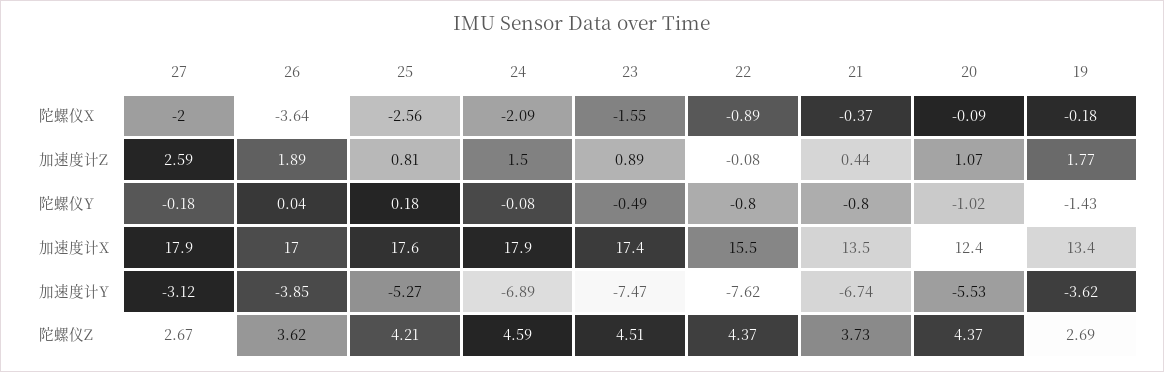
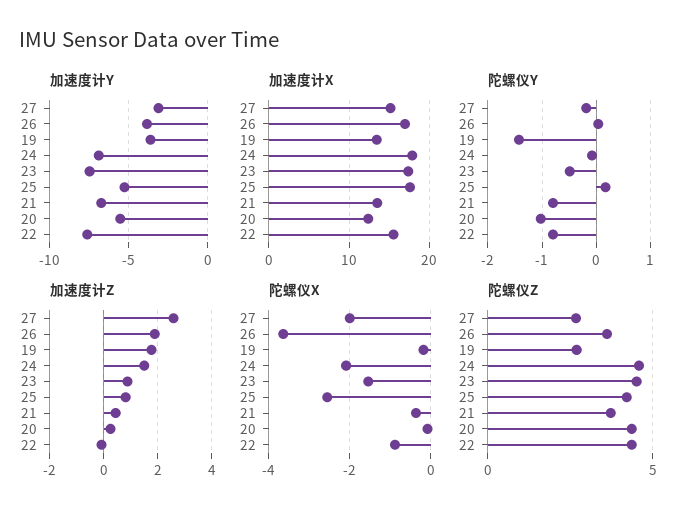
加速度计Z, 20: 1.07 -> 0.25
加速度计X, 27: 17.9 -> 15

